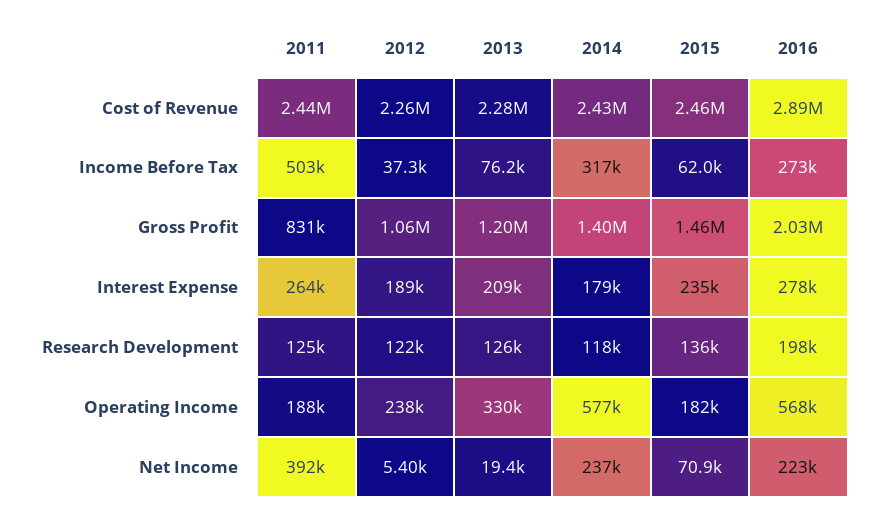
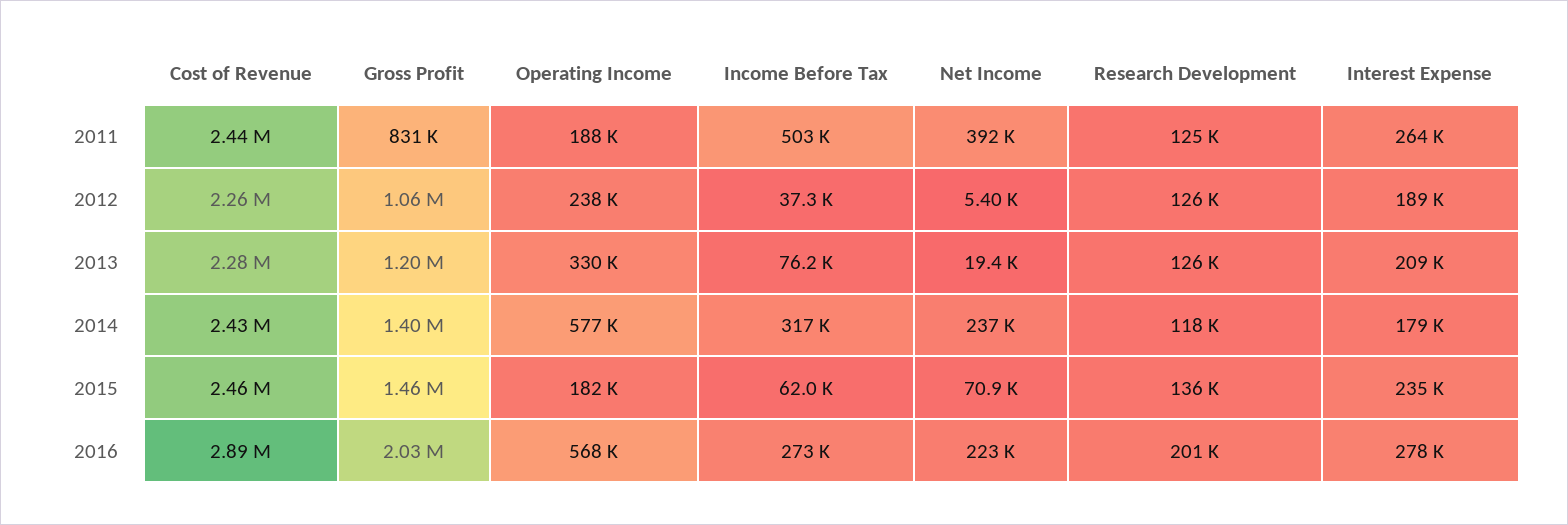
2012, Research Development: 122000 -> 126000
2016, Research Development: 198000 -> 201000

